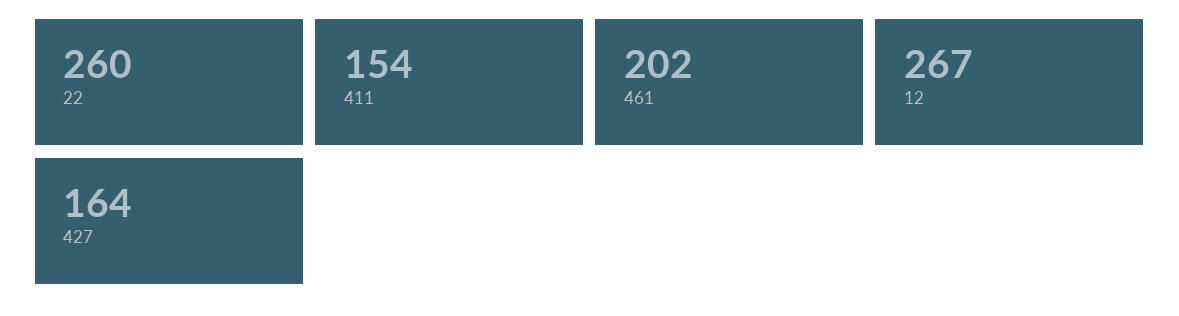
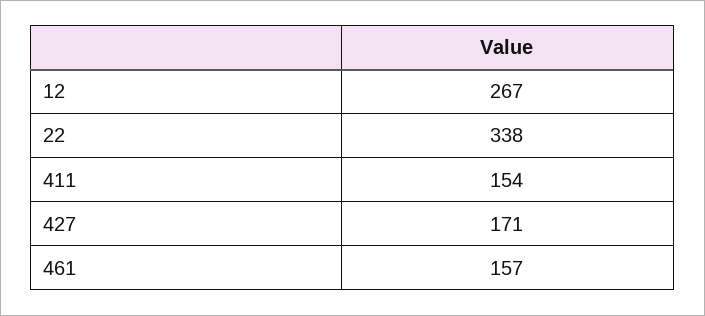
22: 260 -> 338
461: 202 -> 157
427: 164 -> 171

